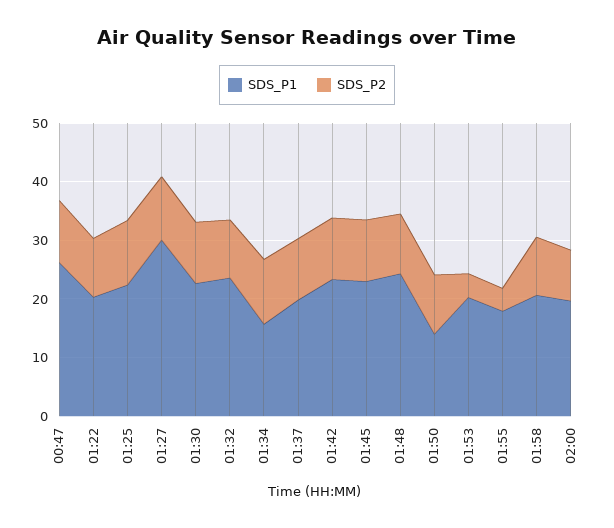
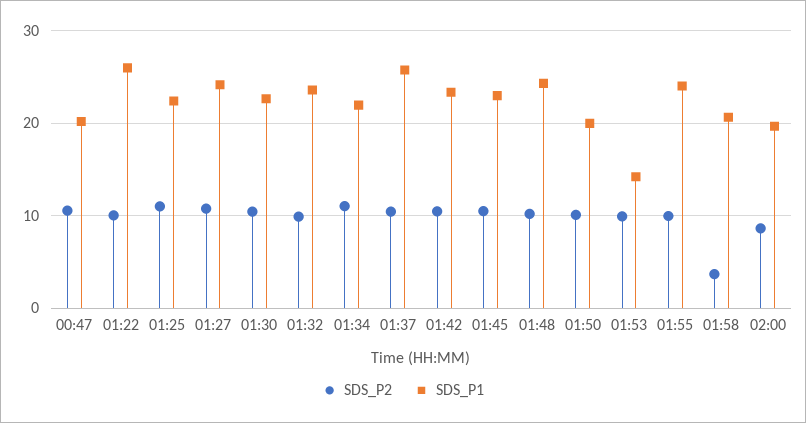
SDS_P1, 00:47: 26 -> 20
SDS_P1, 01:22: 20 -> 26
SDS_P1, 01:27: 30 -> 24
SDS_P1, 01:34: 16 -> 22
SDS_P1, 01:37: 20 -> 26
SDS_P1, 01:50: 14 -> 20
SDS_P1, 01:53: 20 -> 14
SDS_P2, 01:53: 4 -> 10
SDS_P1, 01:55: 18 -> 24
SDS_P2, 01:55: 4 -> 10
SDS_P2, 01:58: 10 -> 4

